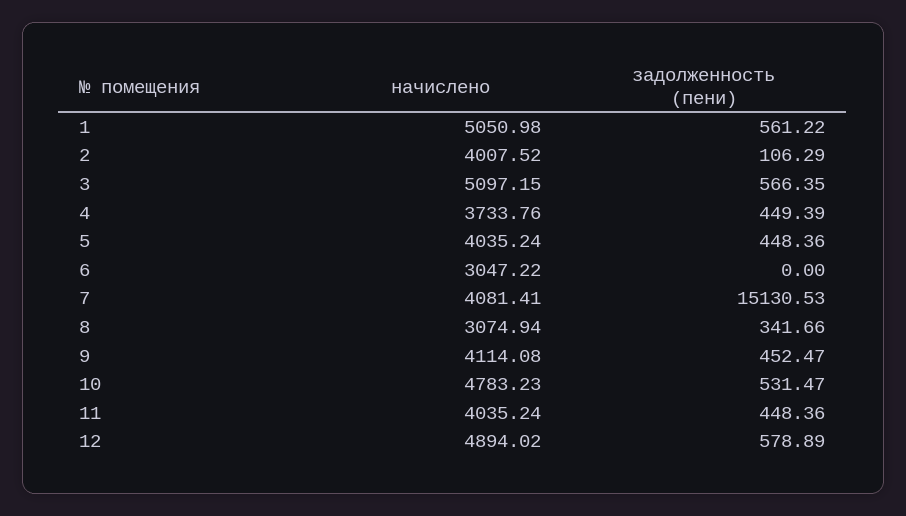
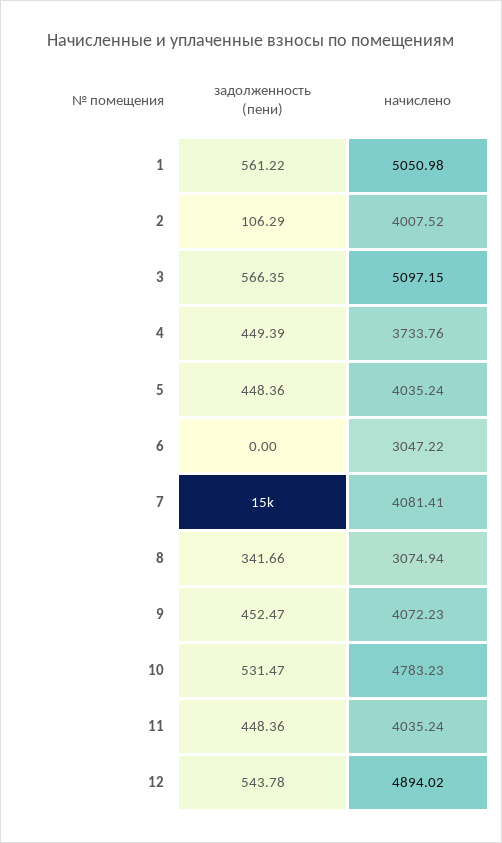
начислено, 9: 4114.08 -> 4072.23
задолженность (пени), 12: 578.89 -> 543.78

